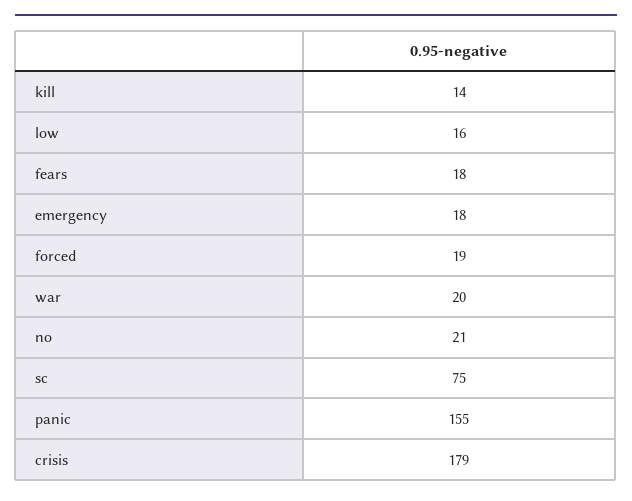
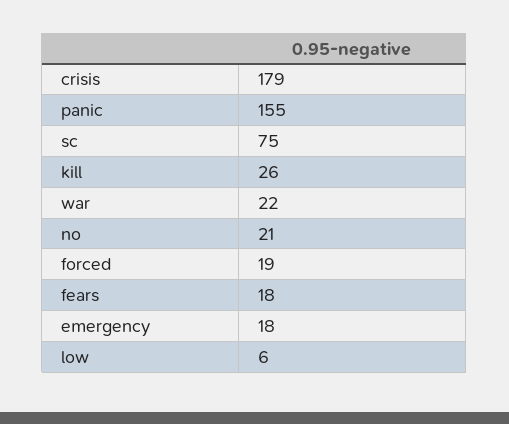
kill: 14 -> 26
low: 16 -> 6
war: 20 -> 22

